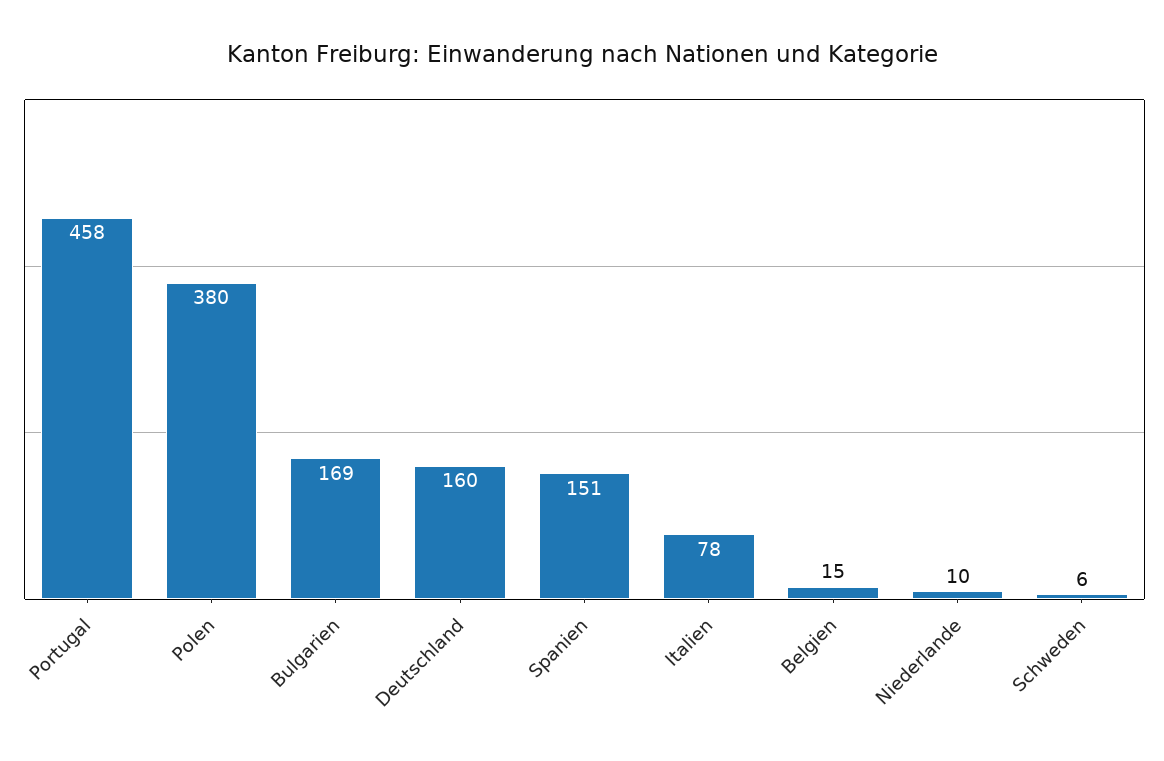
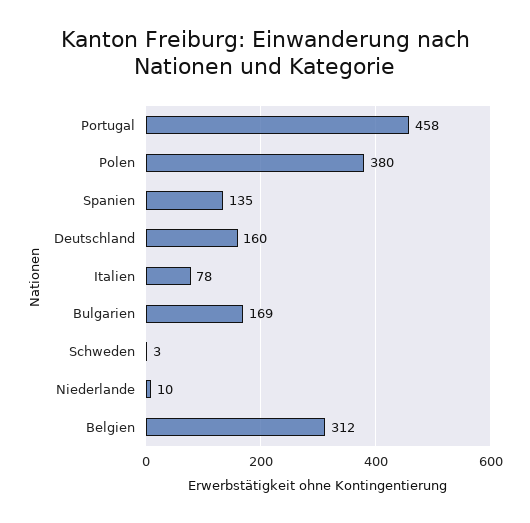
Spanien: 151 -> 135
Belgien: 15 -> 312
Schweden: 6 -> 3

